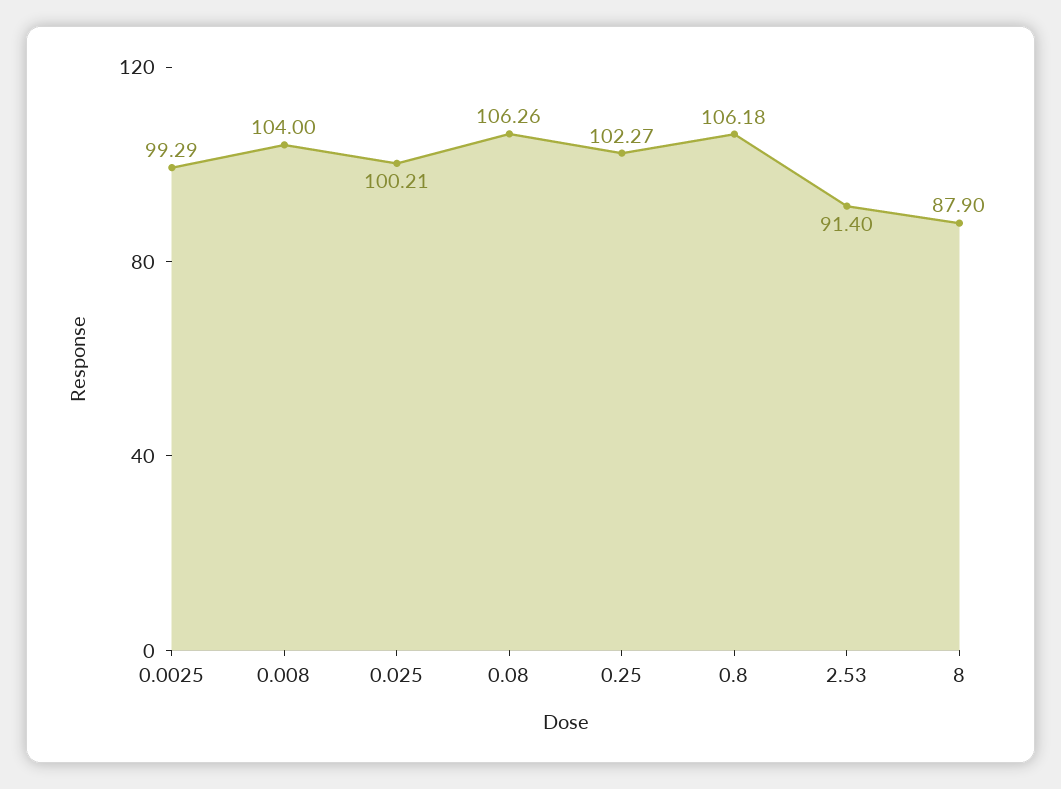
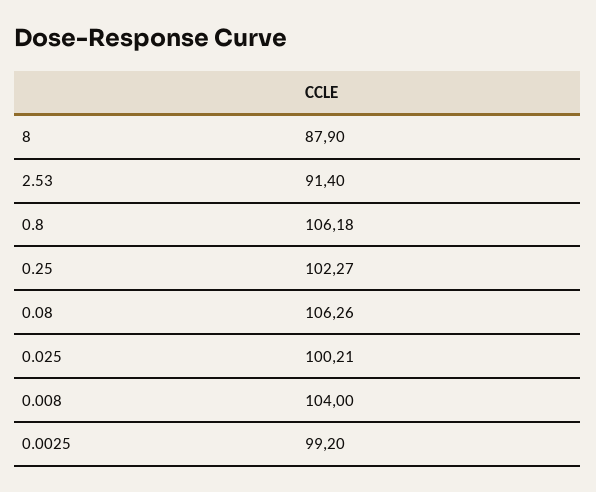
0.0025: 99.29 -> 99.2

